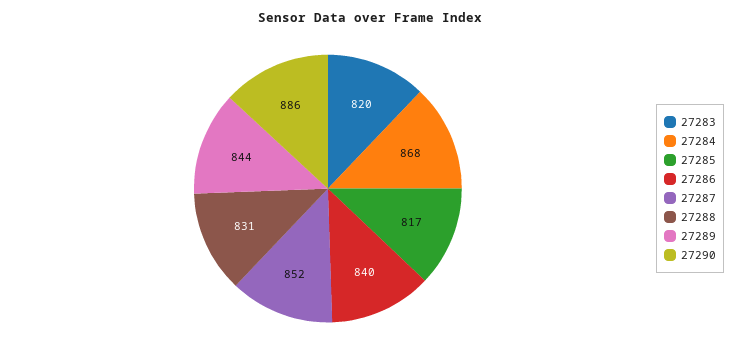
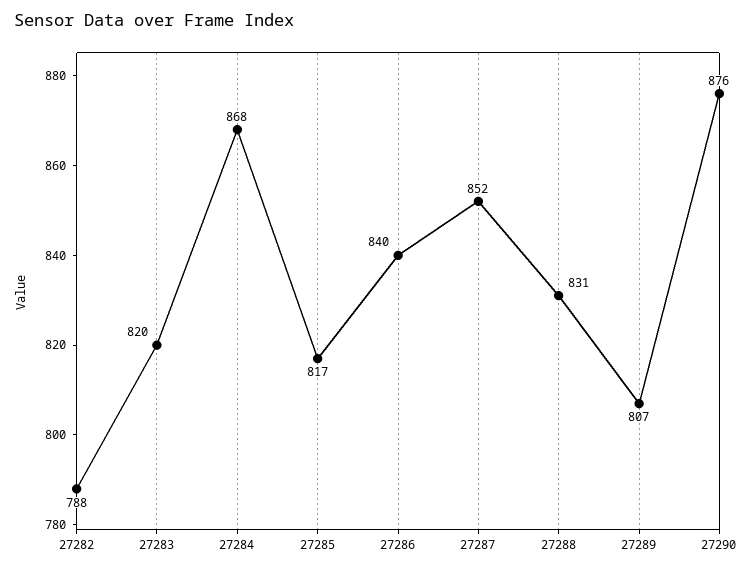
27289: 844 -> 807
27290: 886 -> 876
27282: none -> 788

